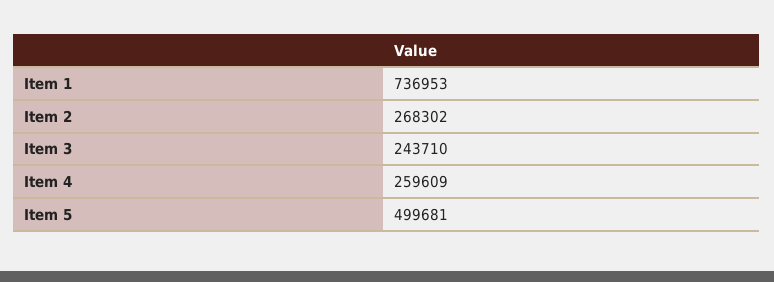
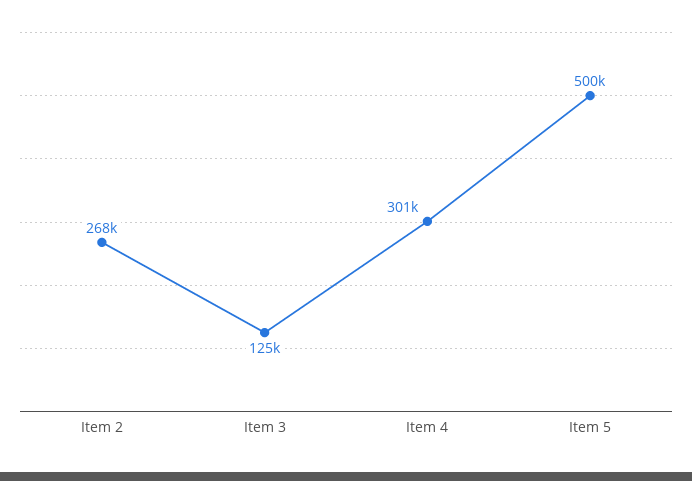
Item 1: 736953 -> none
Item 3: 243710 -> 125000
Item 4: 259609 -> 301000

